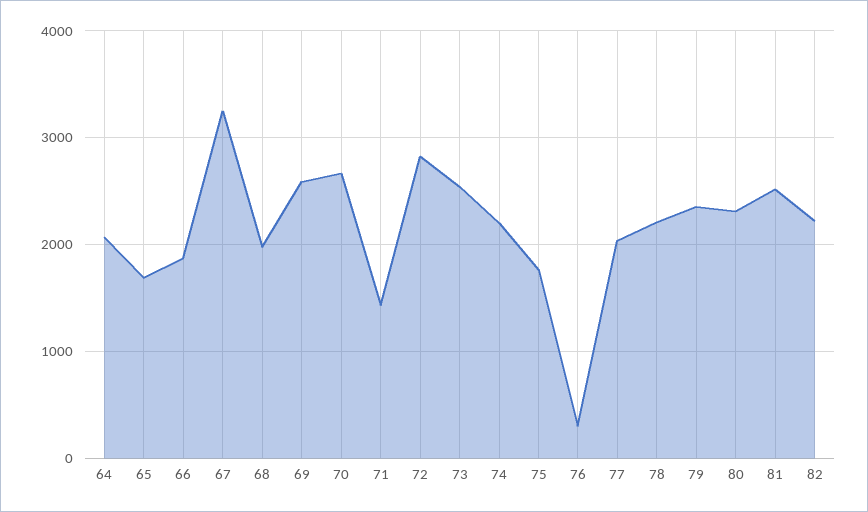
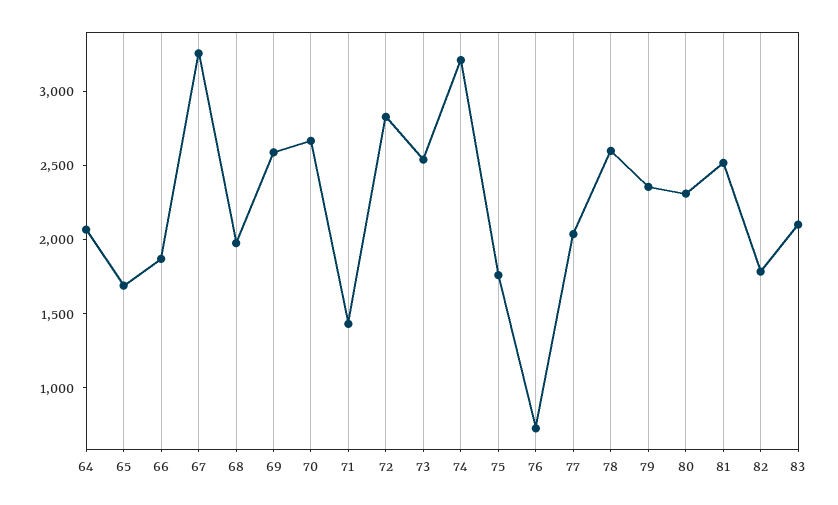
74: 2200 -> 3200
76: 300 -> 700
78: 2200 -> 2600
82: 2200 -> 1800
83: none -> 2100

